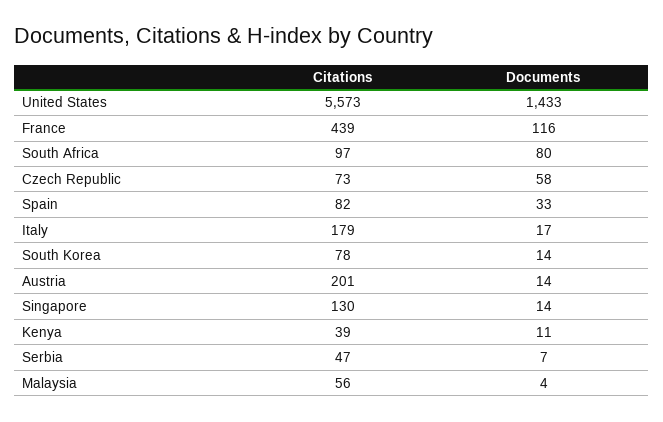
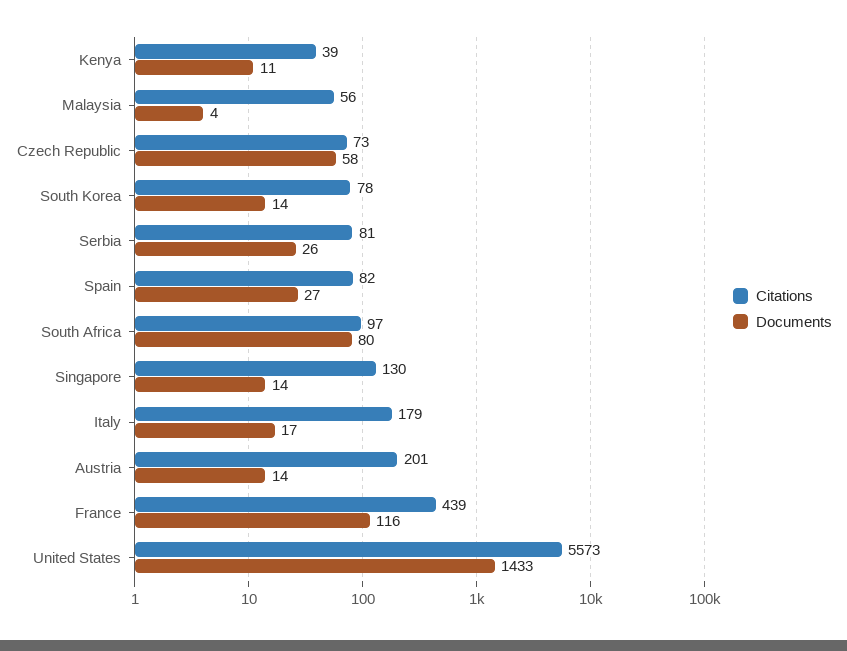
Documents, Spain: 33 -> 27
Citations, Serbia: 47 -> 81
Documents, Serbia: 7 -> 26

